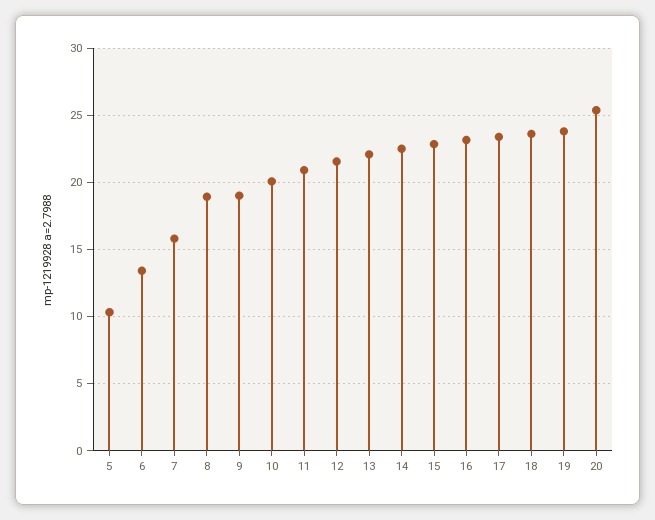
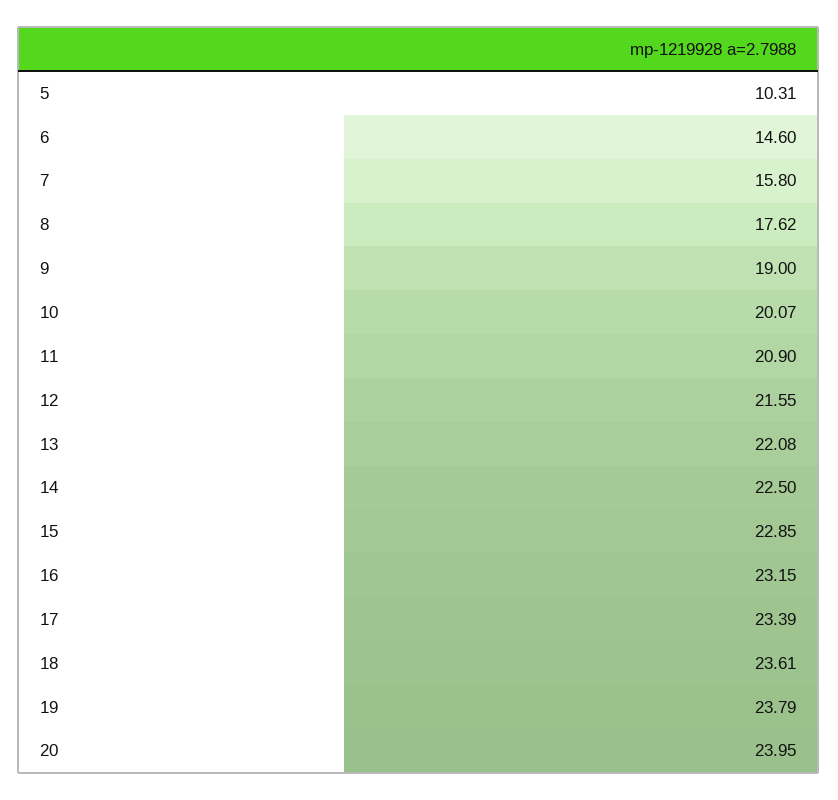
6: 13.5 -> 14.6
8: 19 -> 17.62
20: 25.5 -> 23.95

